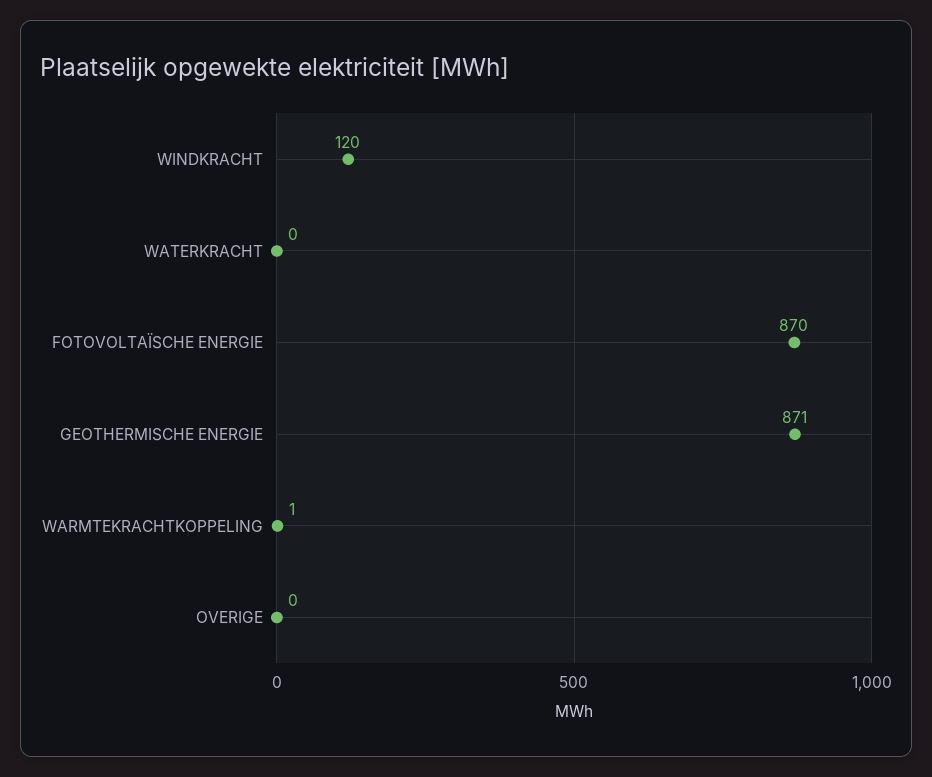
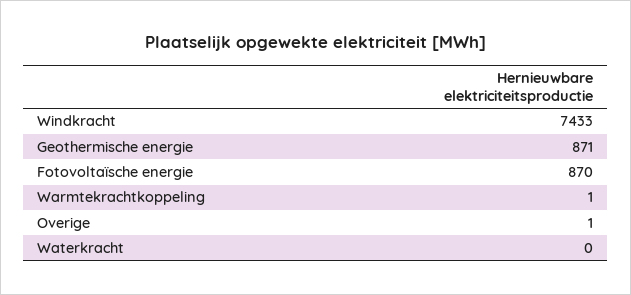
WINDKRACHT: 120 -> 7433
OVERIGE: 0 -> 1

